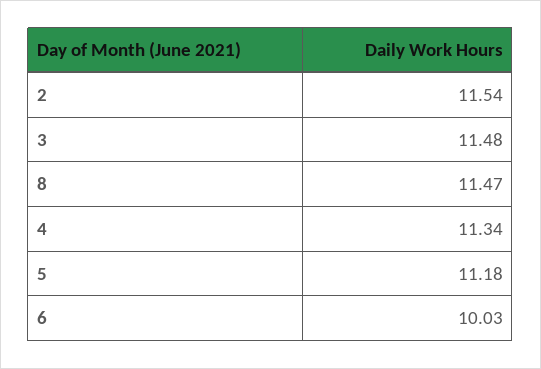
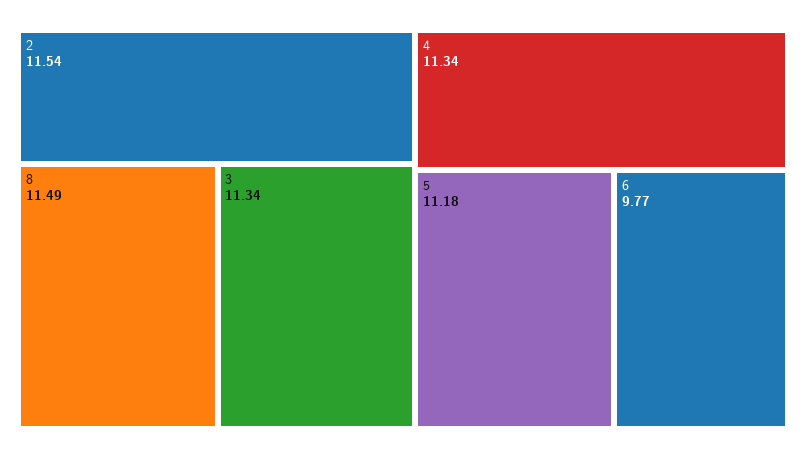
3: 11.48 -> 11.34
8: 11.47 -> 11.49
6: 10.03 -> 9.77

